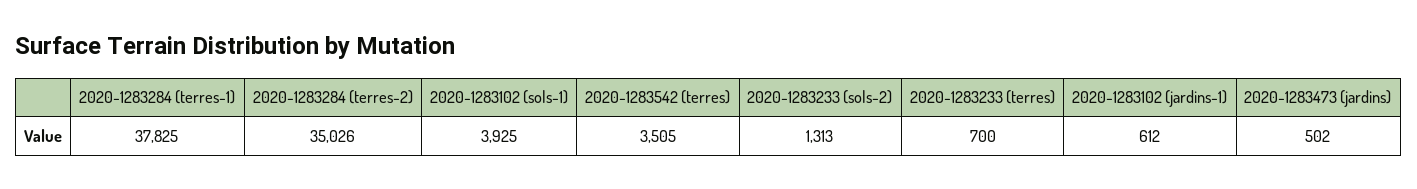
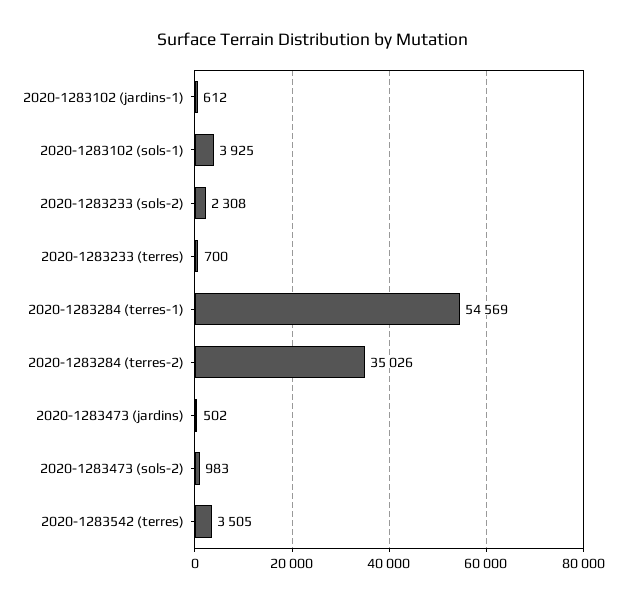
2020-1283284 (terres-1): 37825 -> 54569
2020-1283233 (sols-2): 1313 -> 2308
2020-1283473 (sols-2): none -> 983

